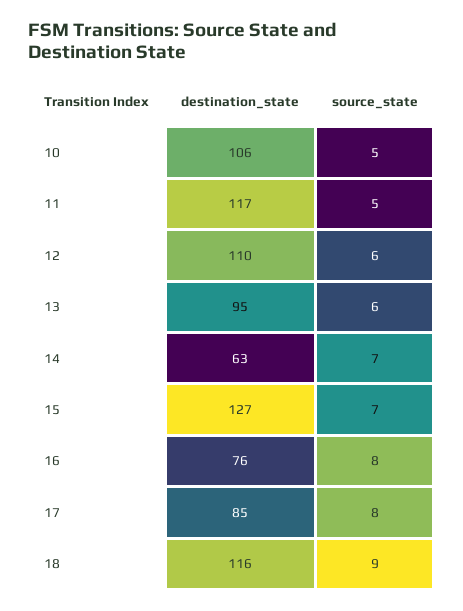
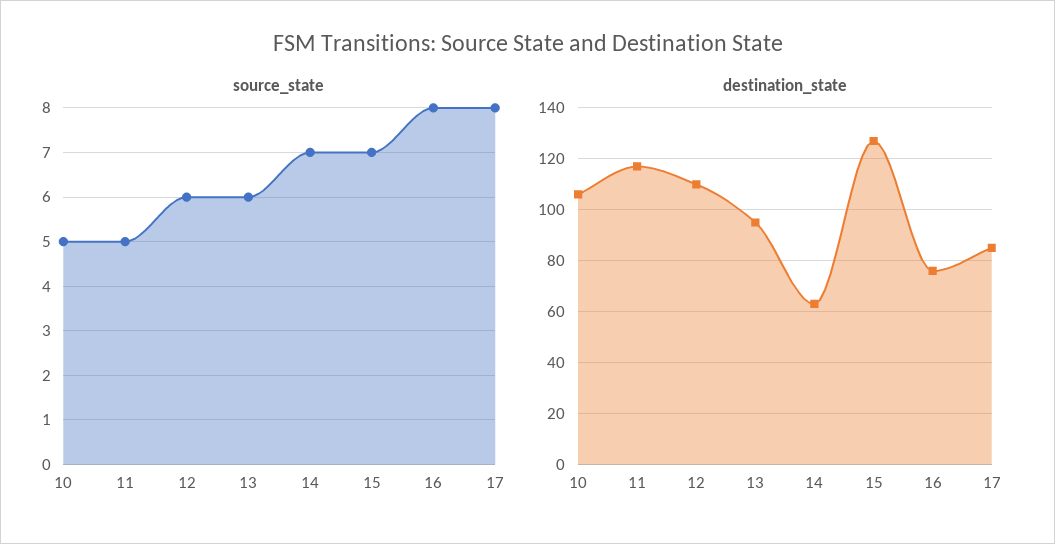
destination_state, 18: 116 -> none
source_state, 18: 9 -> none

